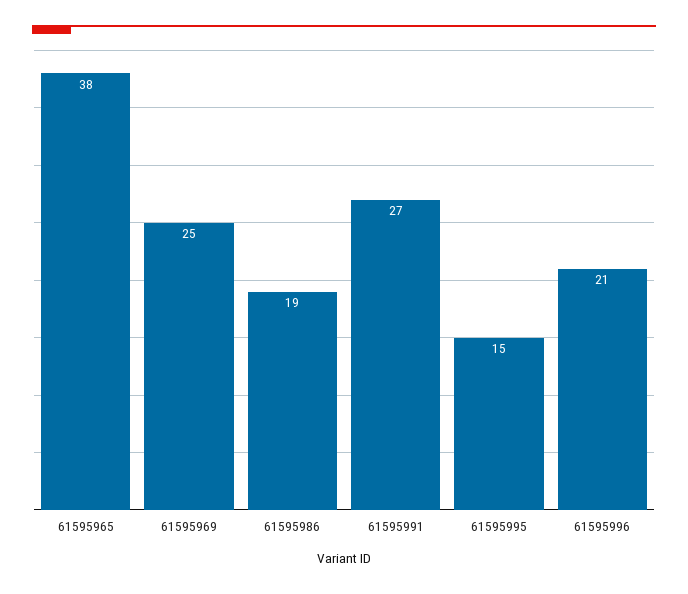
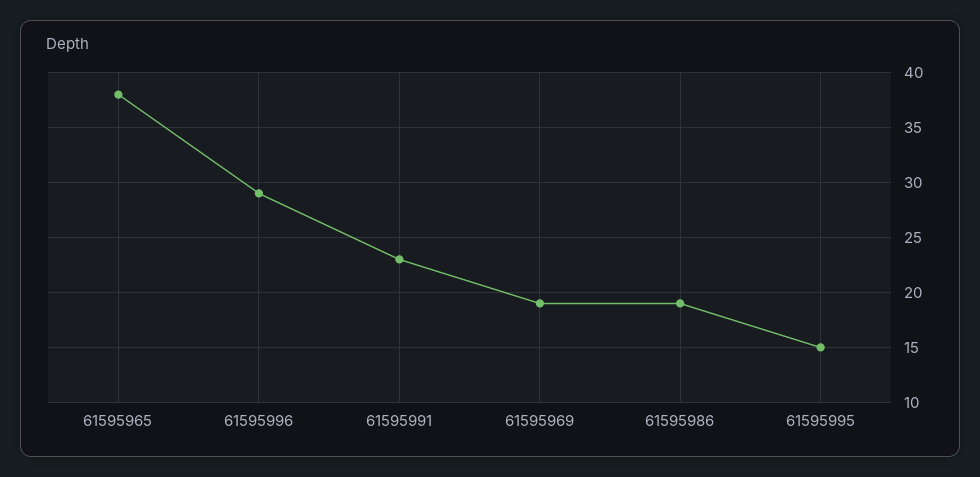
61595969: 25 -> 19
61595991: 27 -> 23
61595996: 21 -> 29

